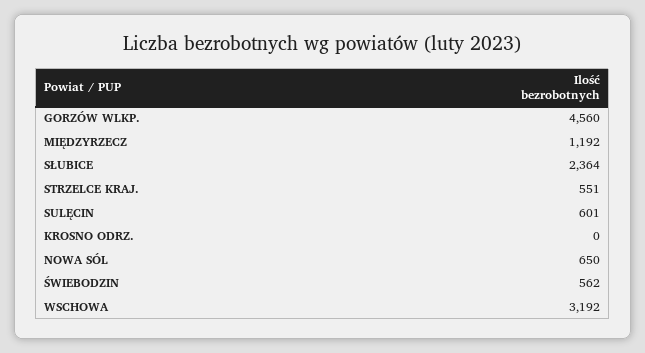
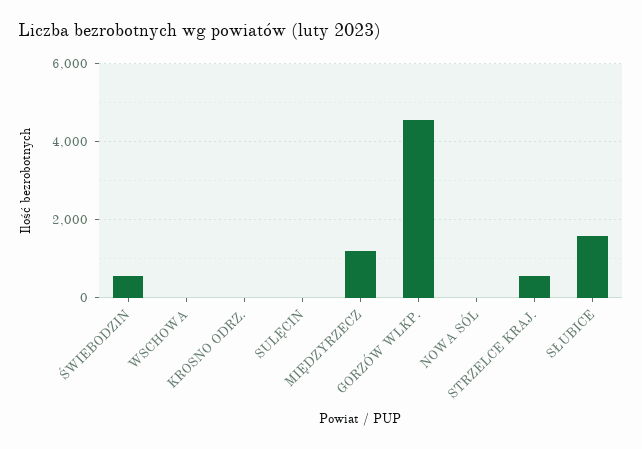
SŁUBICE: 2364 -> 1600
SULĘCIN: 601 -> 0
NOWA SÓL: 650 -> 0
WSCHOWA: 3192 -> 0

